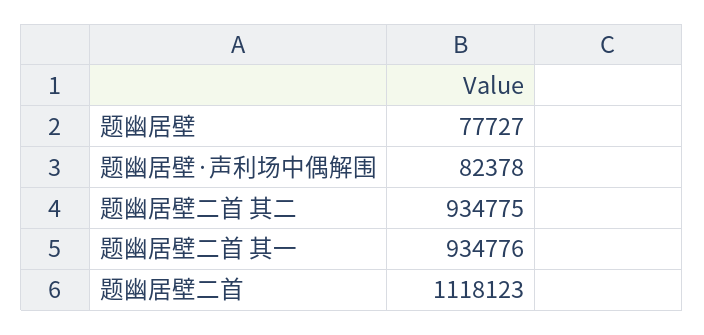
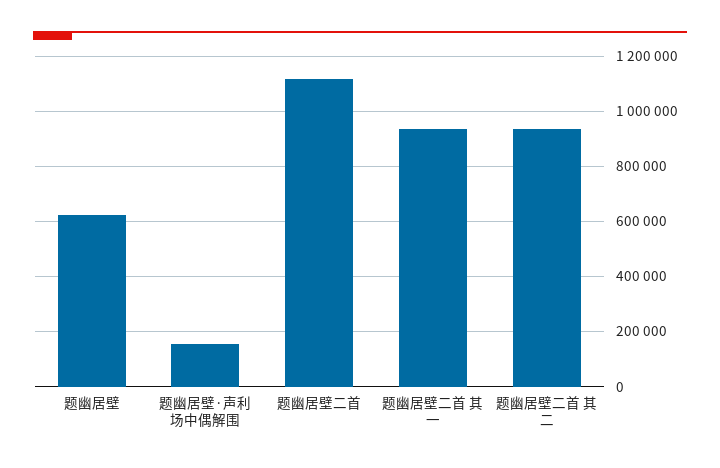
题幽居壁: 77727 -> 625000
题幽居壁·声利场中偶解围: 82378 -> 150000

